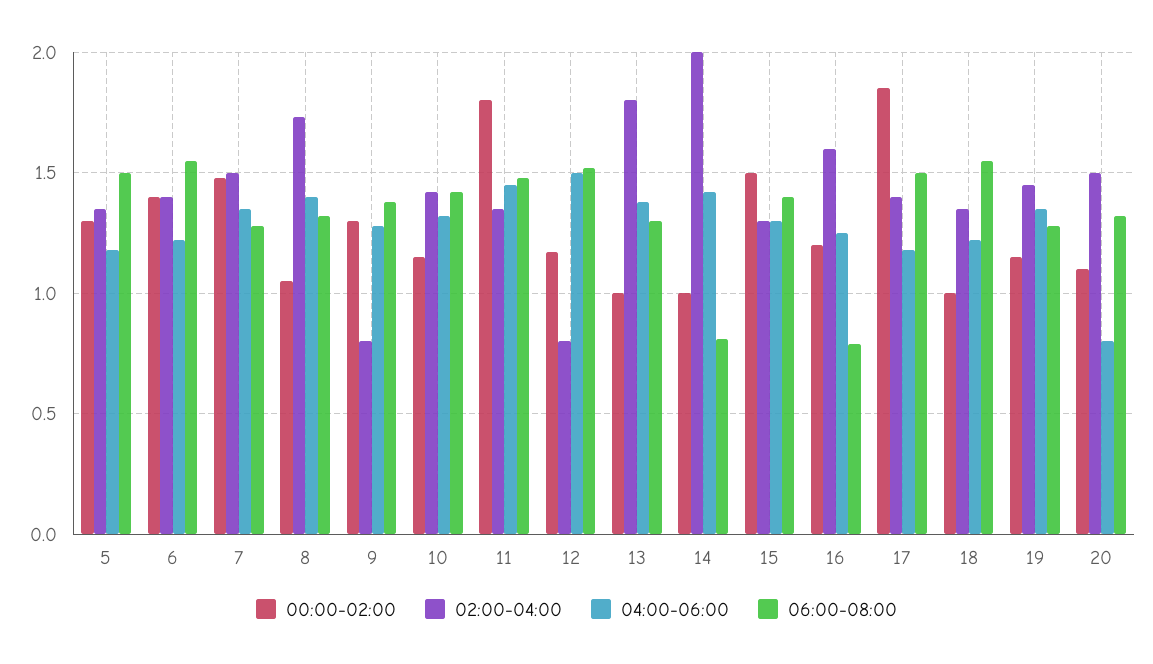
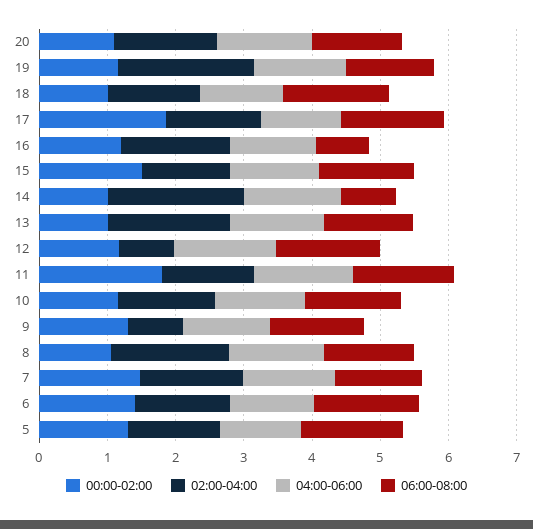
02:00-04:00, 19: 1.45 -> 2
04:00-06:00, 20: 0.8 -> 1.4

